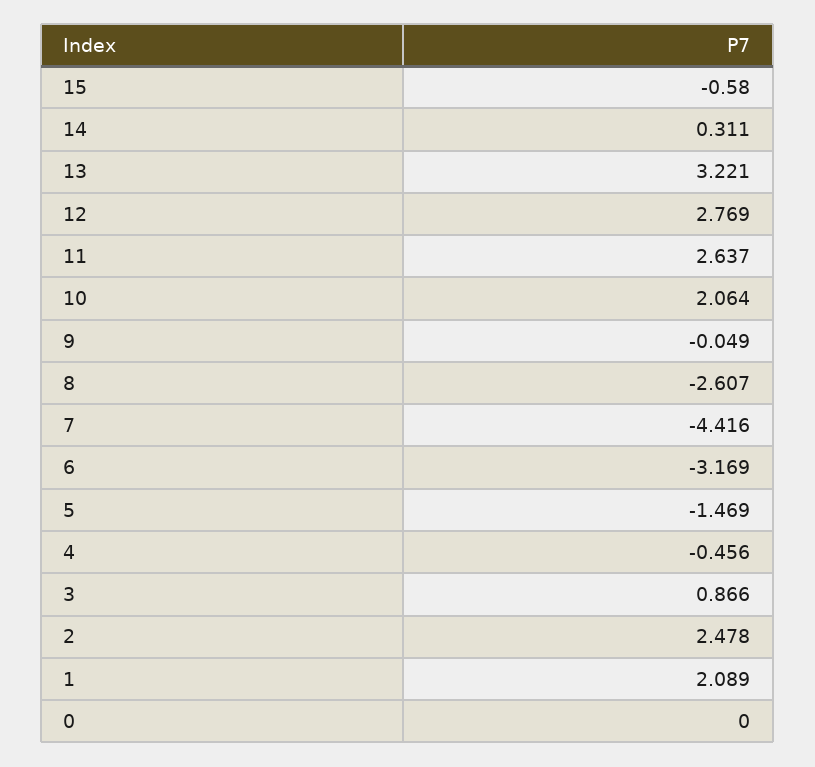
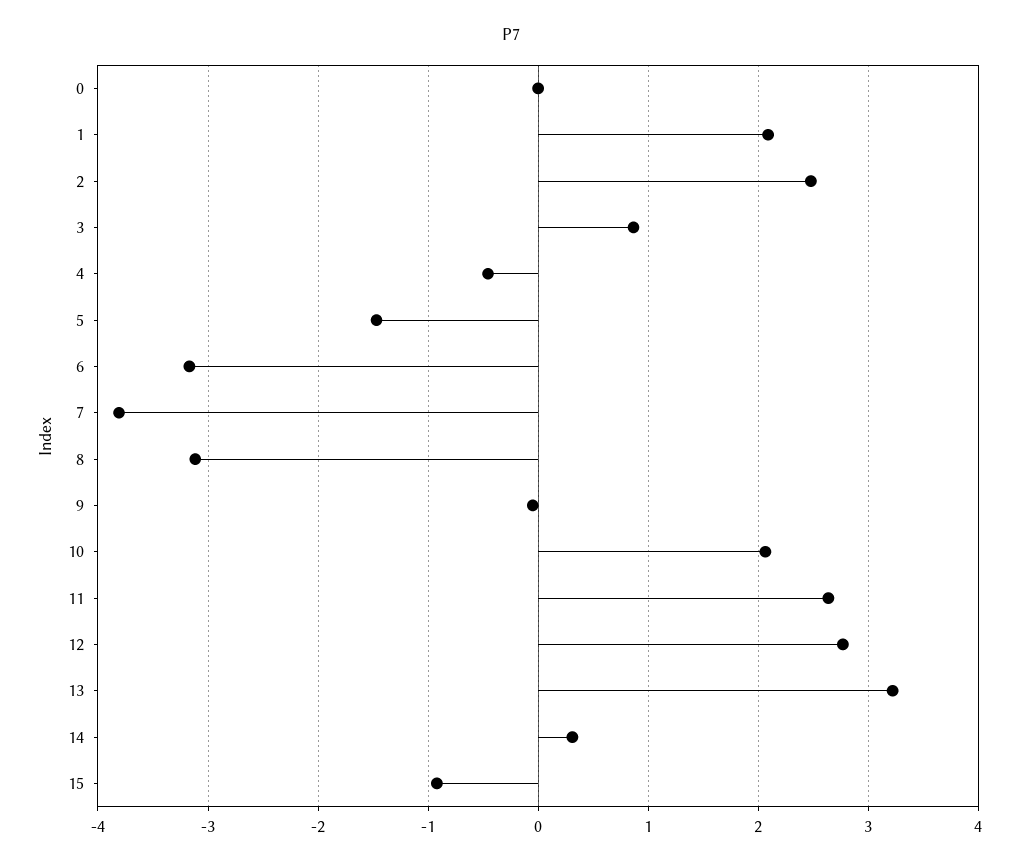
15: -0.58 -> -0.9
8: -2.607 -> -3.1
7: -4.416 -> -3.8

